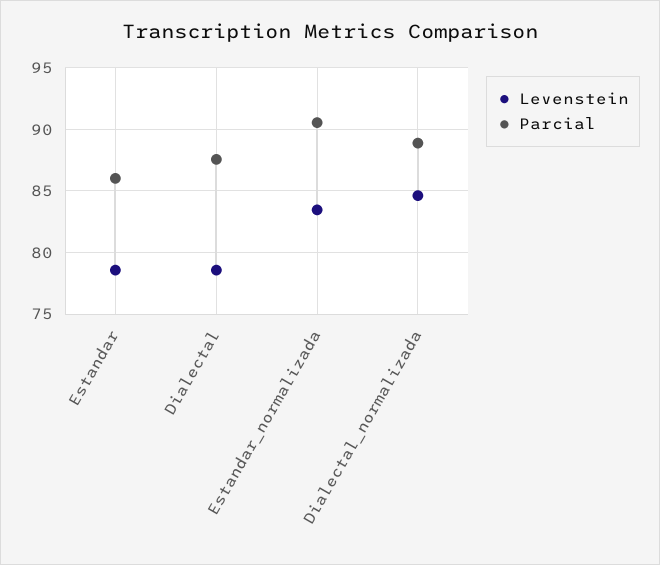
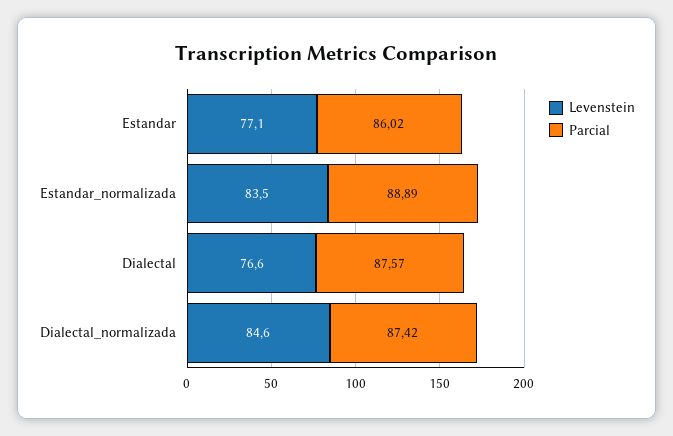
Levenstein, Estandar: 78.5 -> 77.1
Levenstein, Dialectal: 78.5 -> 76.6
Parcial, Estandar_normalizada: 90.5 -> 88.89
Parcial, Dialectal_normalizada: 89 -> 87.42

